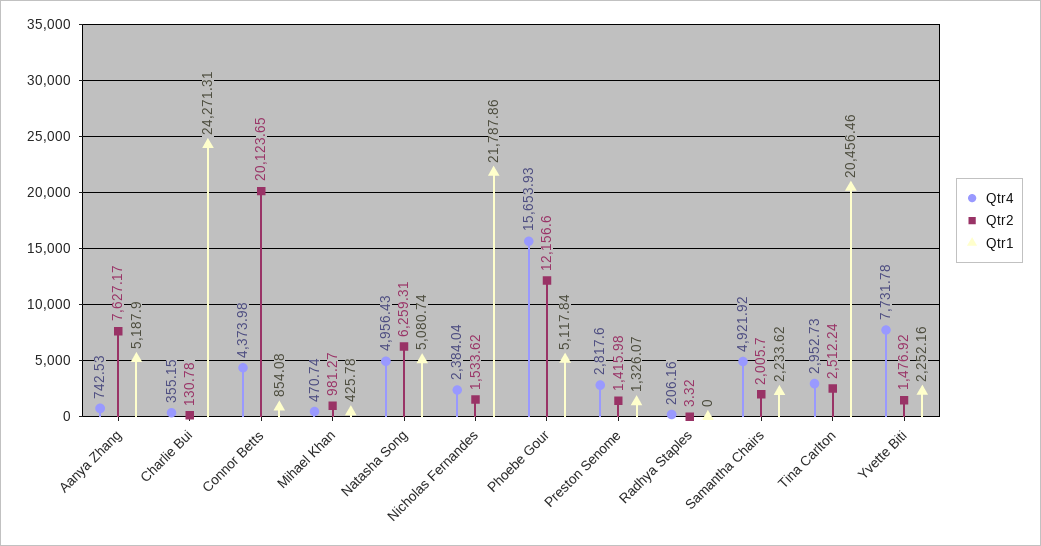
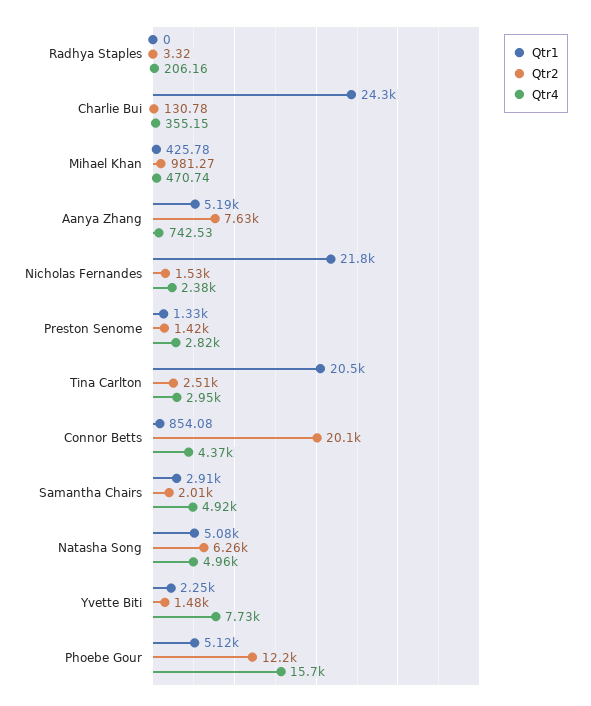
Qtr1, Samantha Chairs: 2233.62 -> 2910

